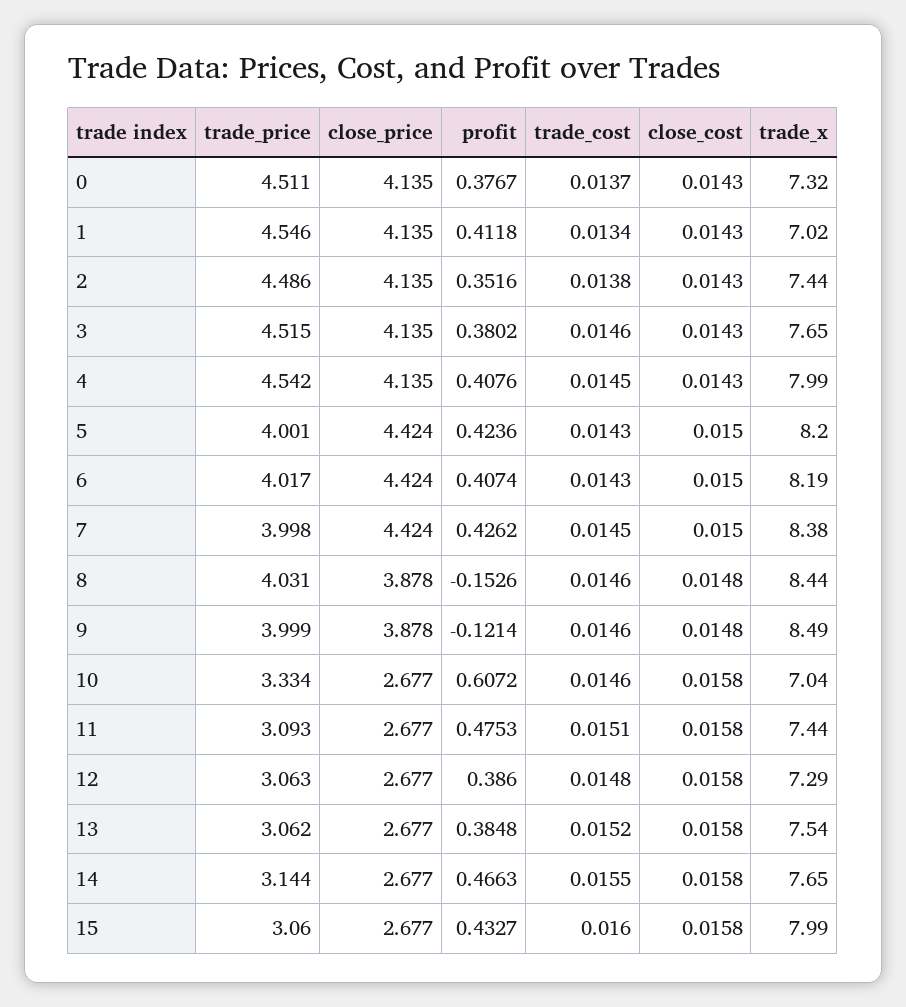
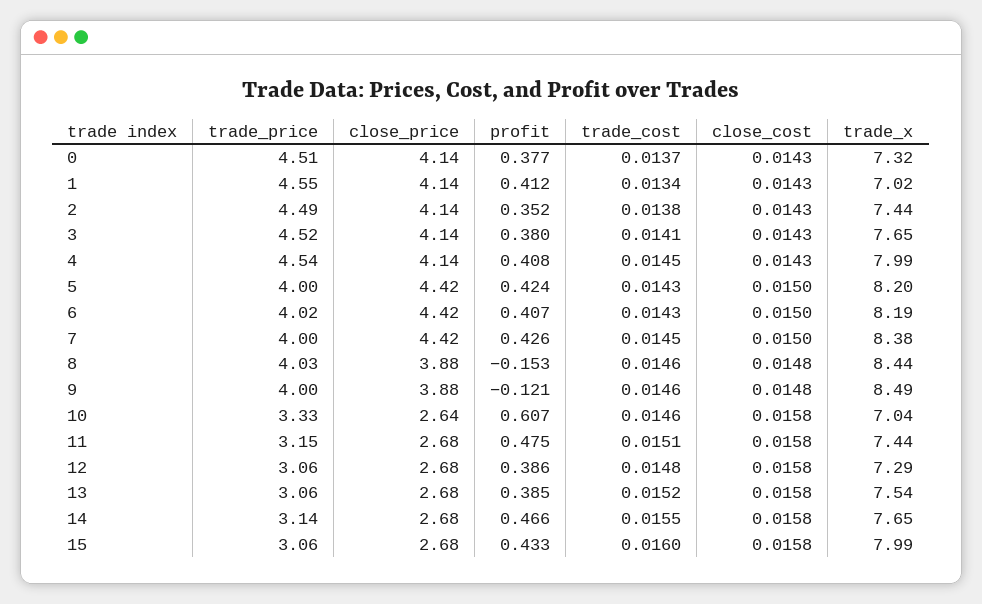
trade_cost, 3: 0.0146 -> 0.0141
close_price, 10: 2.677 -> 2.64
trade_price, 11: 3.093 -> 3.15

